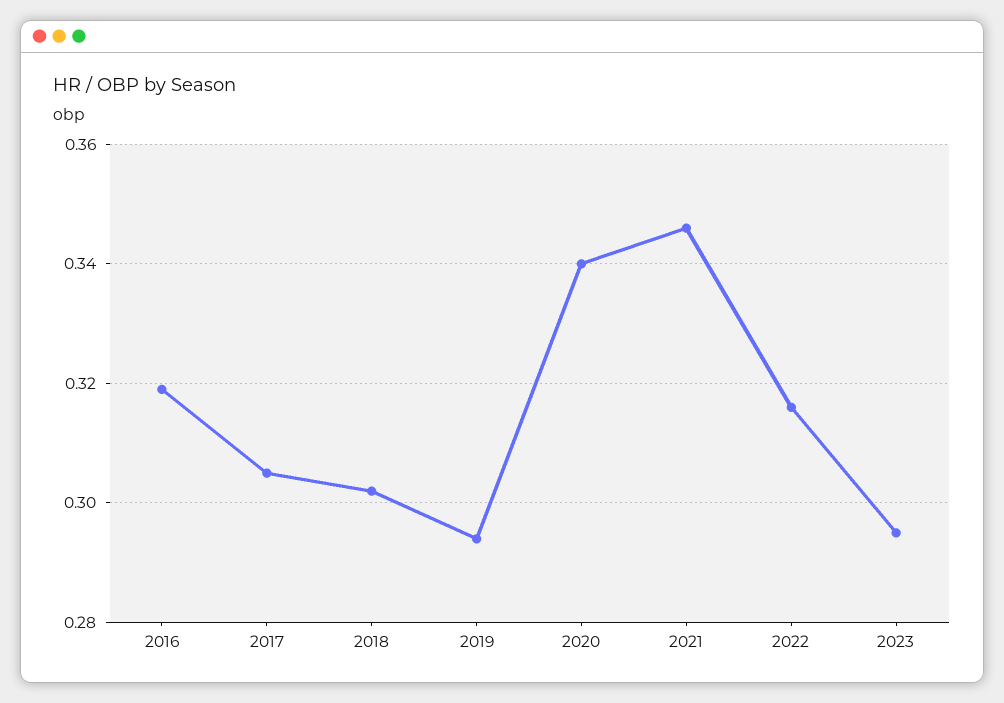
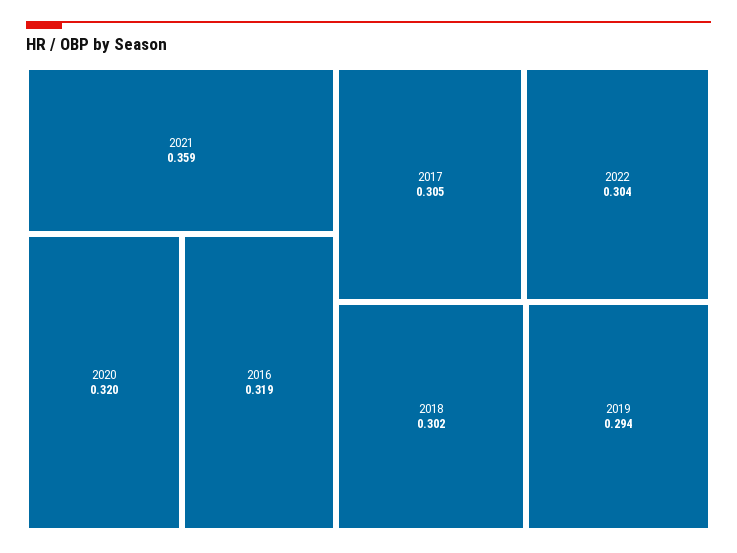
2020: 0.34 -> 0.32
2021: 0.345 -> 0.359
2022: 0.315 -> 0.304
2023: 0.295 -> none

